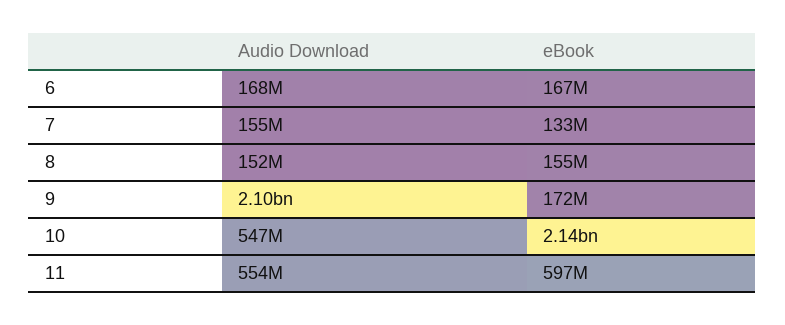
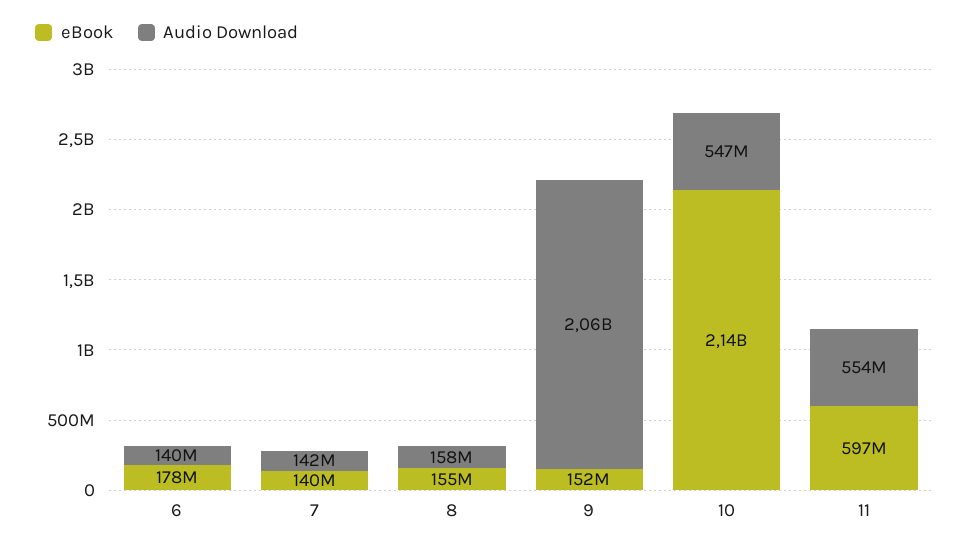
Audio Download, 6: 168000000 -> 140000000
eBook, 6: 167000000 -> 178000000
Audio Download, 7: 155000000 -> 142000000
eBook, 7: 133000000 -> 140000000
Audio Download, 8: 152000000 -> 158000000
Audio Download, 9: 2100000000 -> 2060000000
eBook, 9: 172000000 -> 152000000

